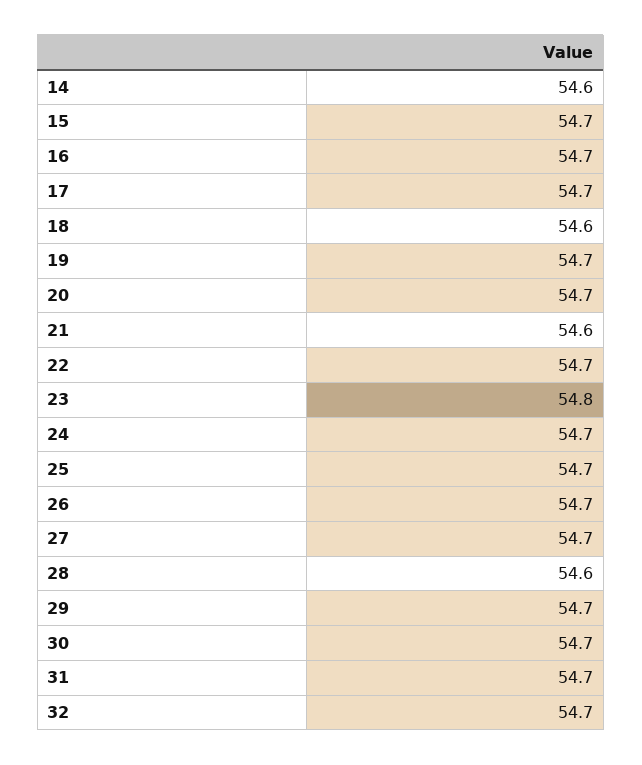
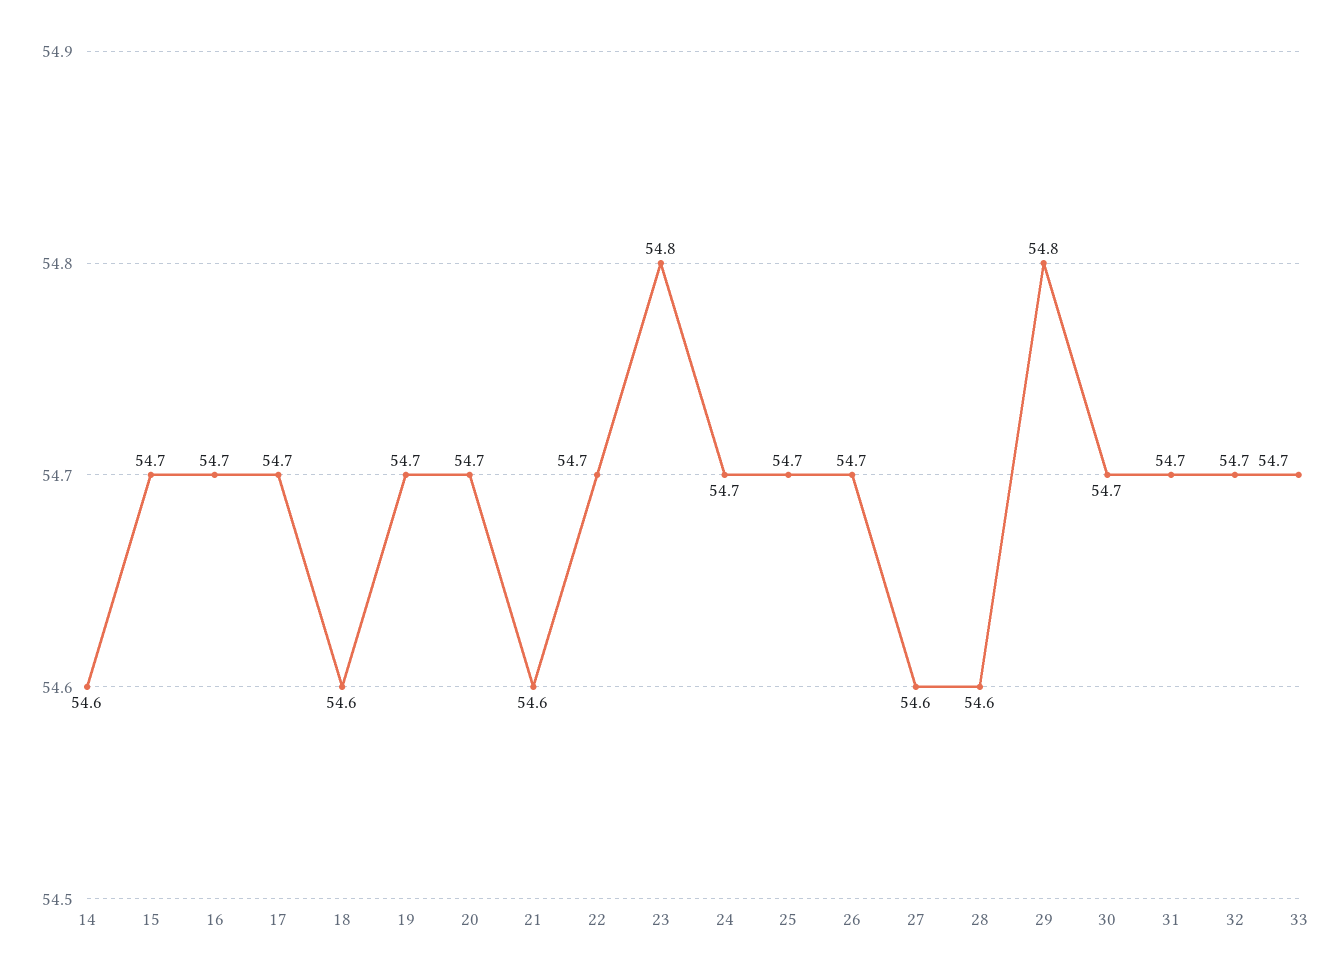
27: 54.7 -> 54.6
29: 54.7 -> 54.8
33: none -> 54.7

